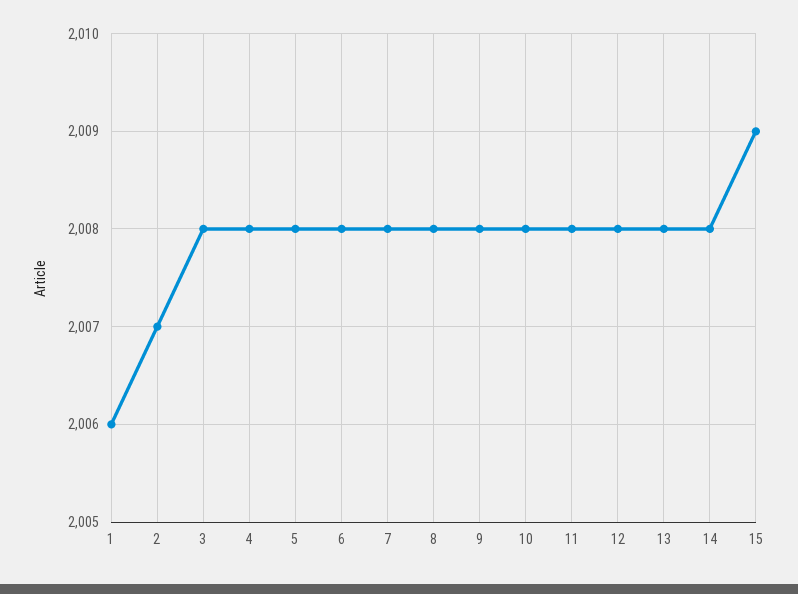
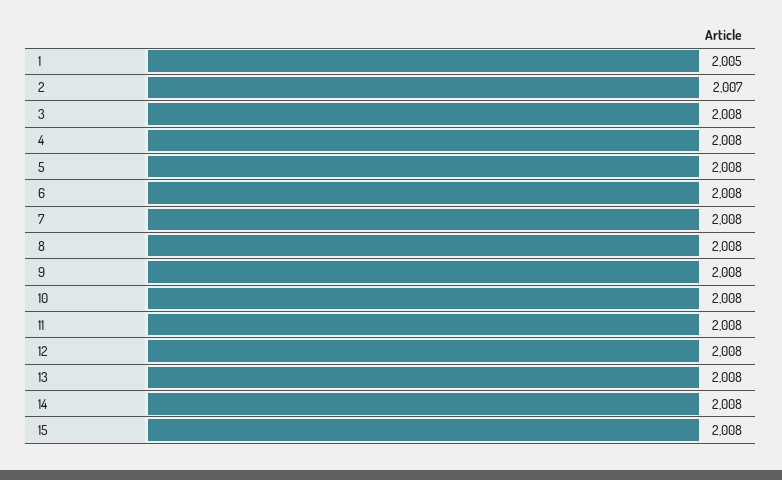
1: 2006 -> 2005
15: 2009 -> 2008

